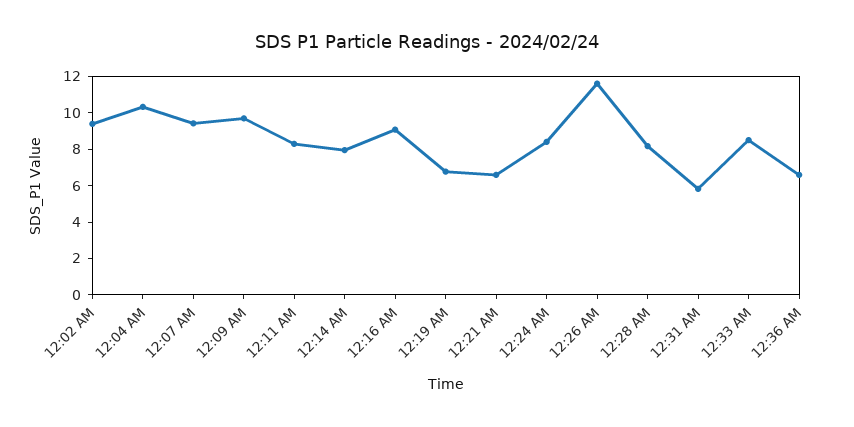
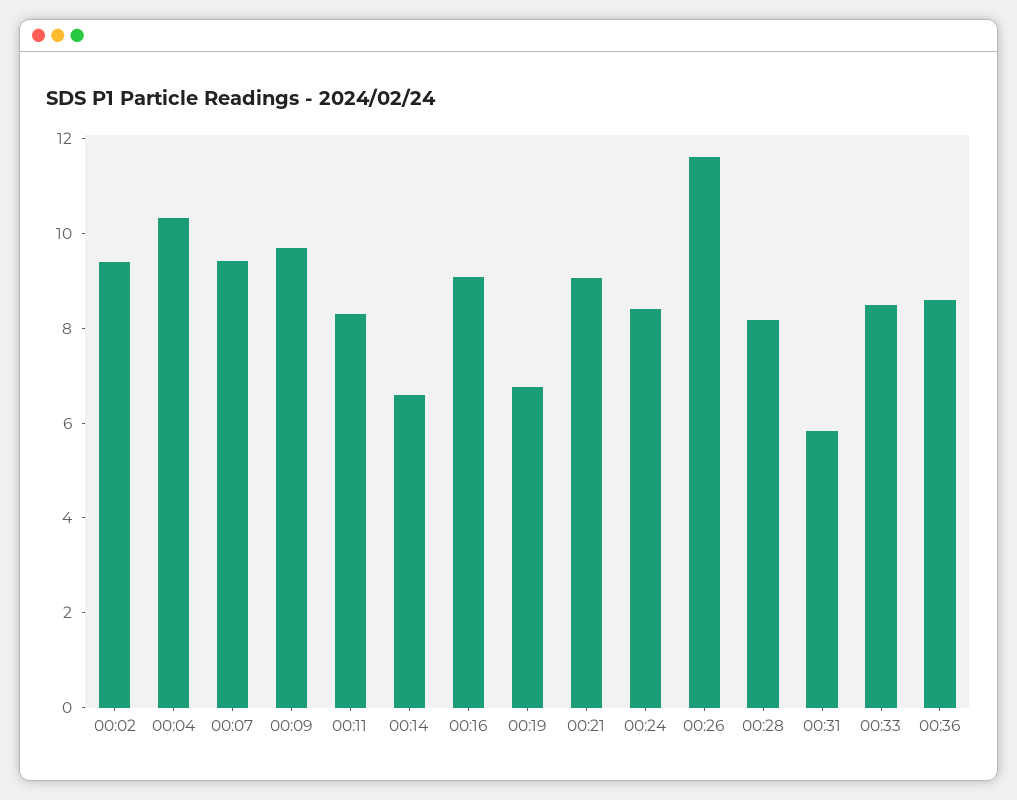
12:14 AM: 8 -> 6.5
12:21 AM: 6.5 -> 9
12:36 AM: 6.5 -> 8.5

